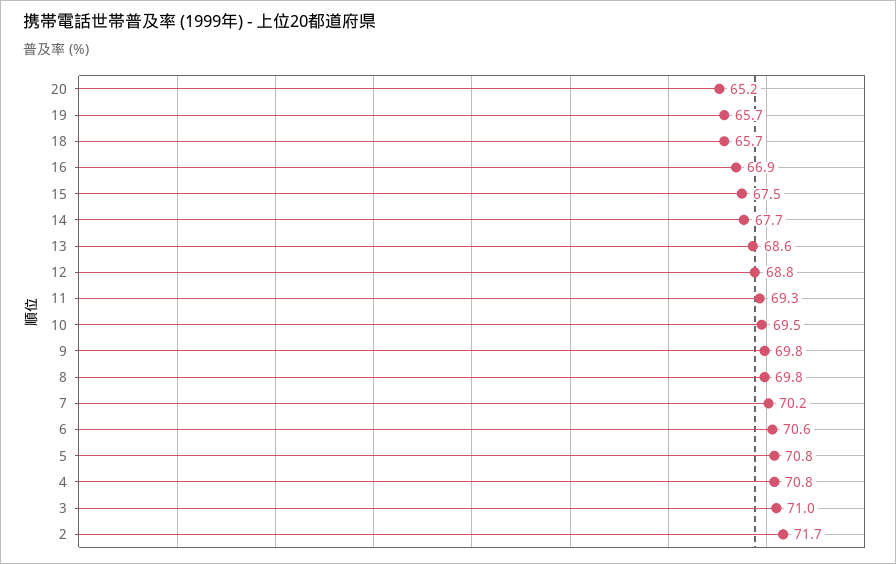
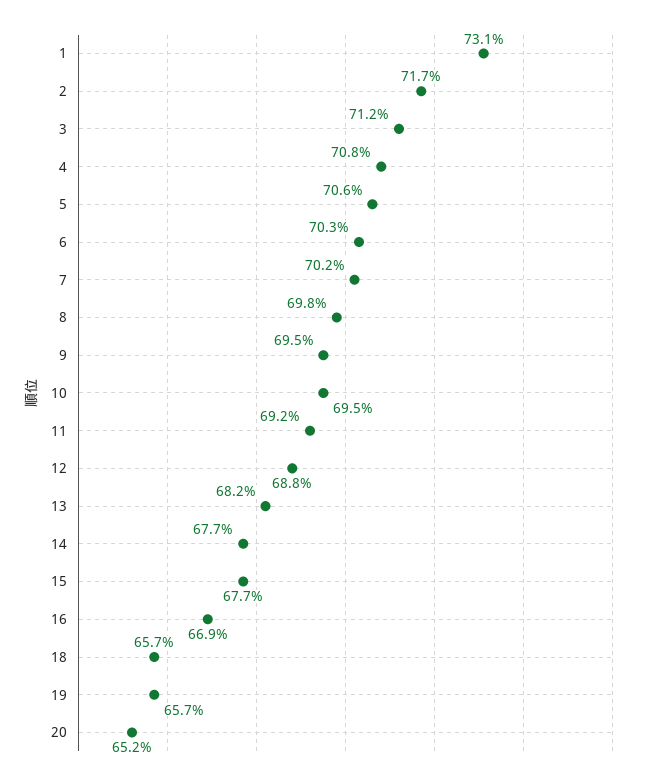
15: 67.5 -> 67.7
13: 68.6 -> 68.2
11: 69.3 -> 69.2
9: 69.8 -> 69.5
6: 70.6 -> 70.3
5: 70.8 -> 70.6
3: 71 -> 71.2
1: none -> 73.1

